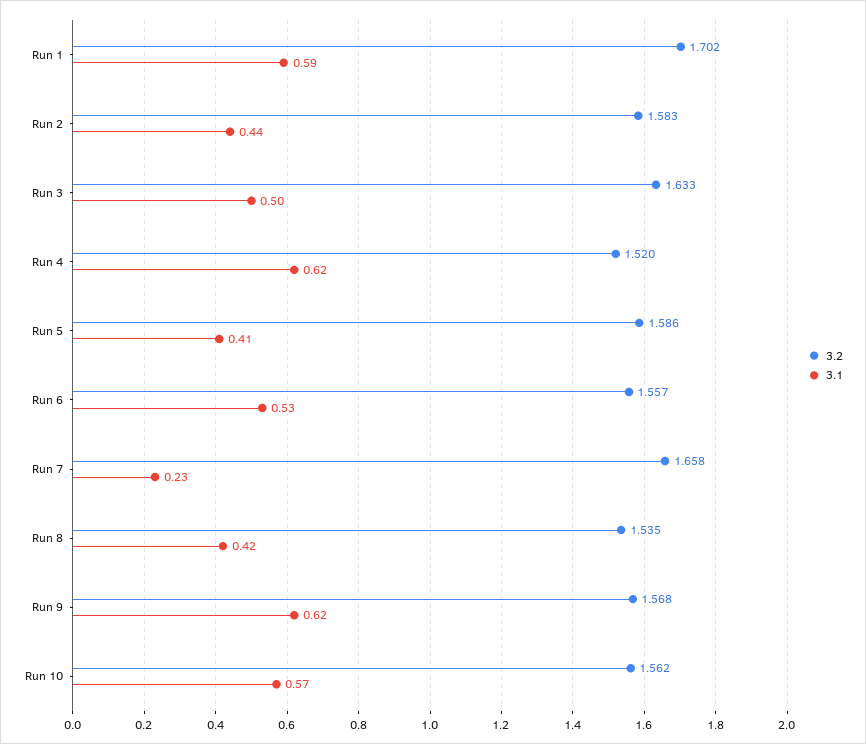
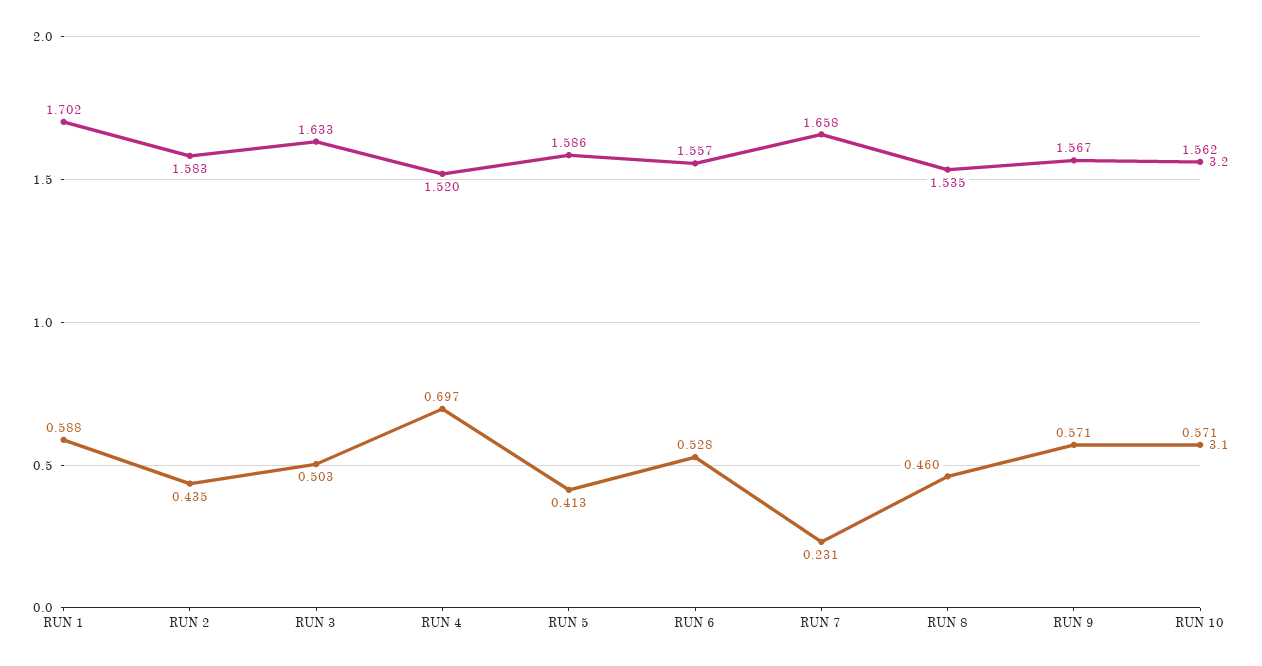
3.1, Run 4: 0.62 -> 0.697
3.1, Run 8: 0.42 -> 0.46
3.2, Run 9: 1.568 -> 1.567
3.1, Run 9: 0.62 -> 0.571

